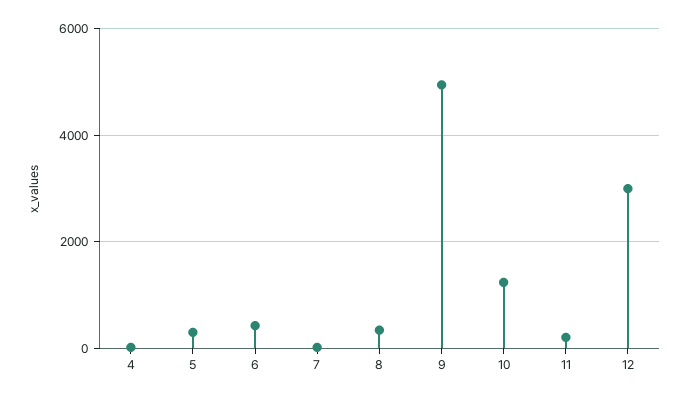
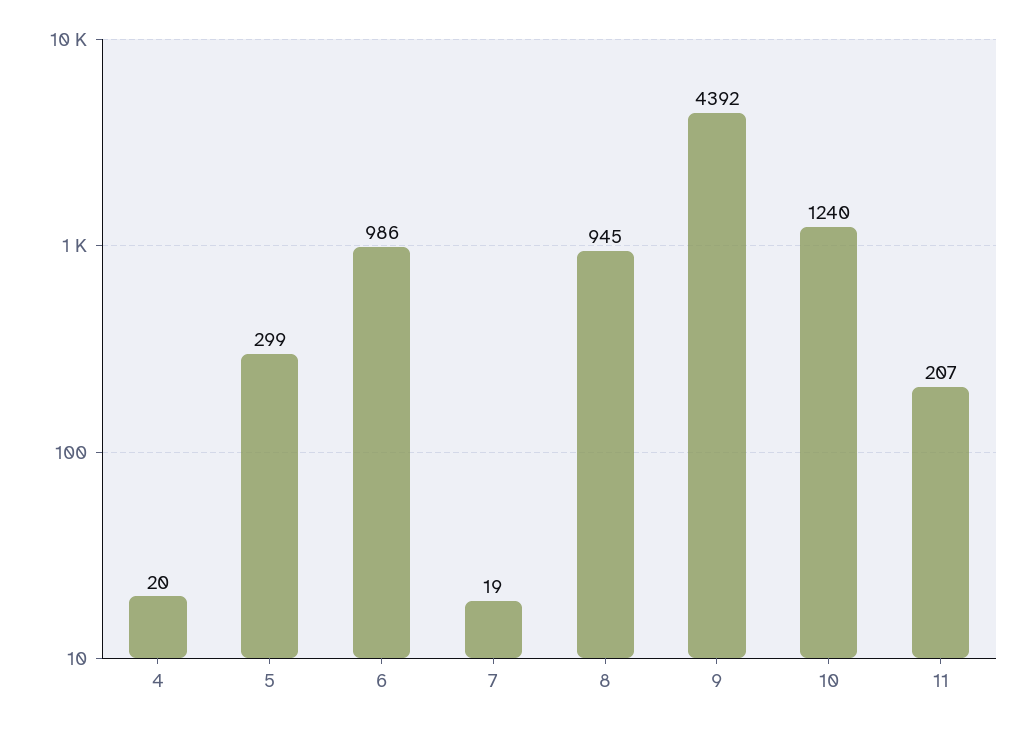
6: 400 -> 986
8: 400 -> 945
9: 5000 -> 4392
12: 3000 -> none

